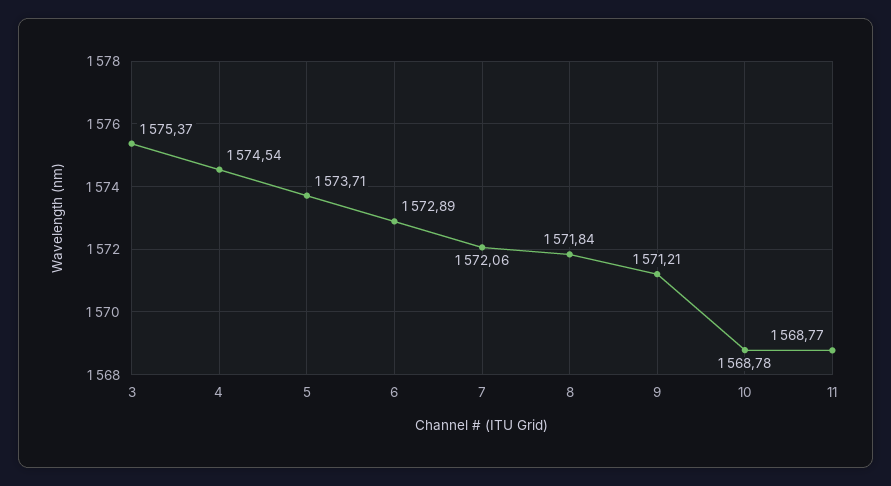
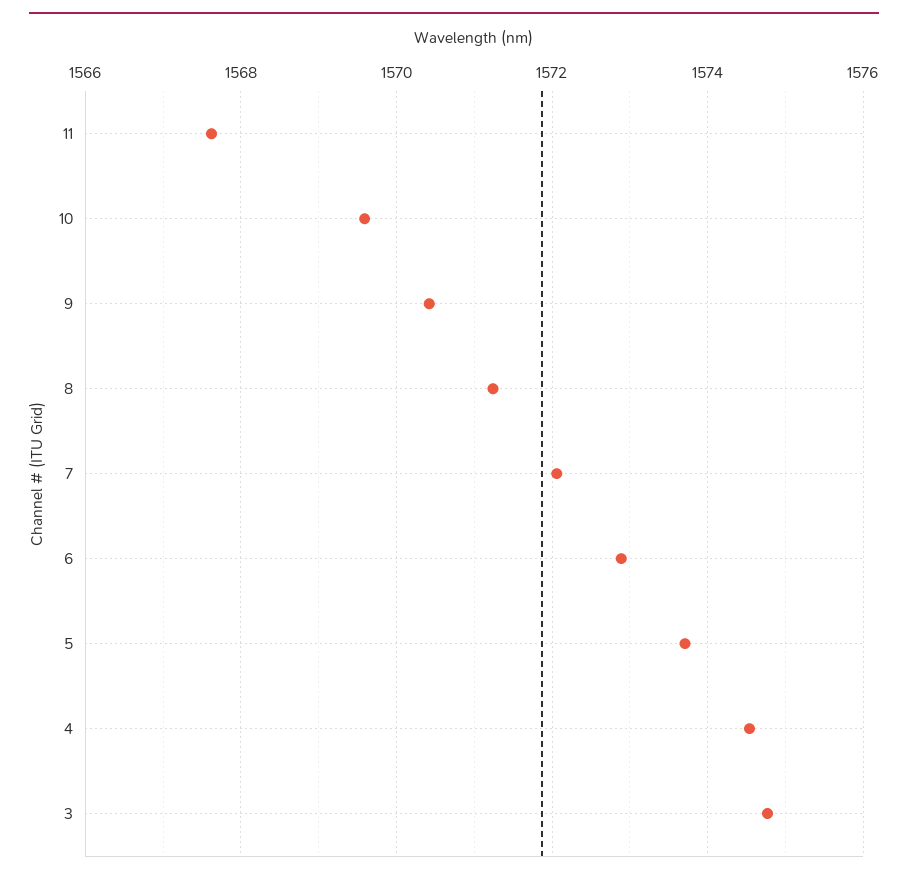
3: 1575.37 -> 1574.8
8: 1571.84 -> 1571.2
9: 1571.21 -> 1570.4
10: 1568.78 -> 1569.6
11: 1568.77 -> 1567.6

